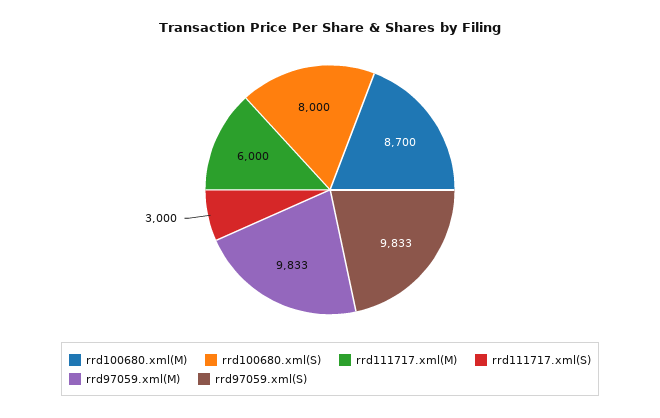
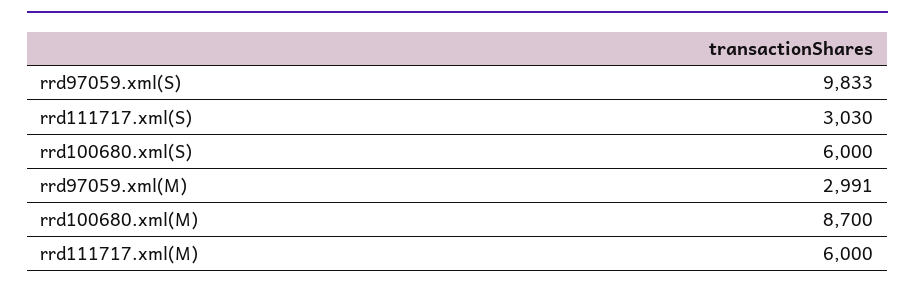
rrd100680.xml(S): 8000 -> 6000
rrd111717.xml(S): 3000 -> 3030
rrd97059.xml(M): 9833 -> 2991

